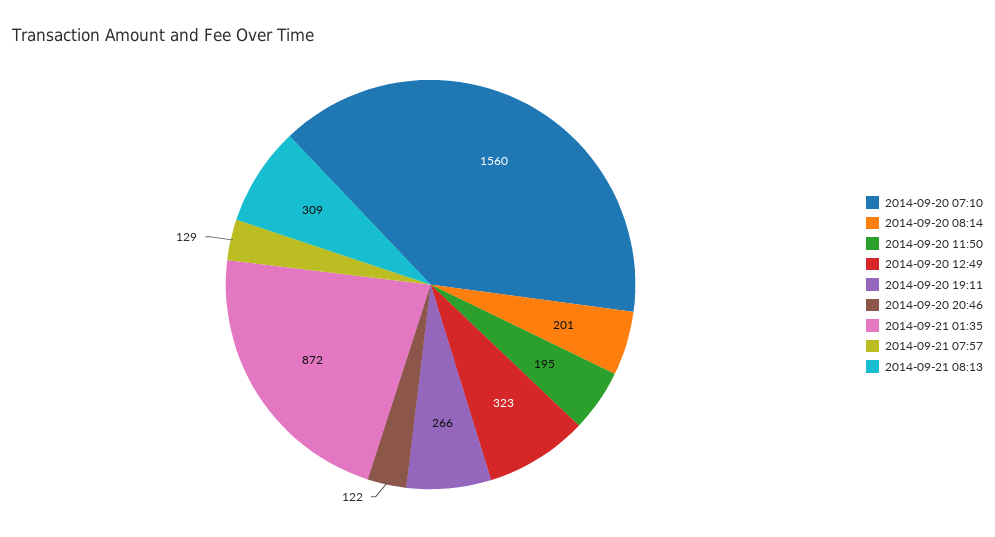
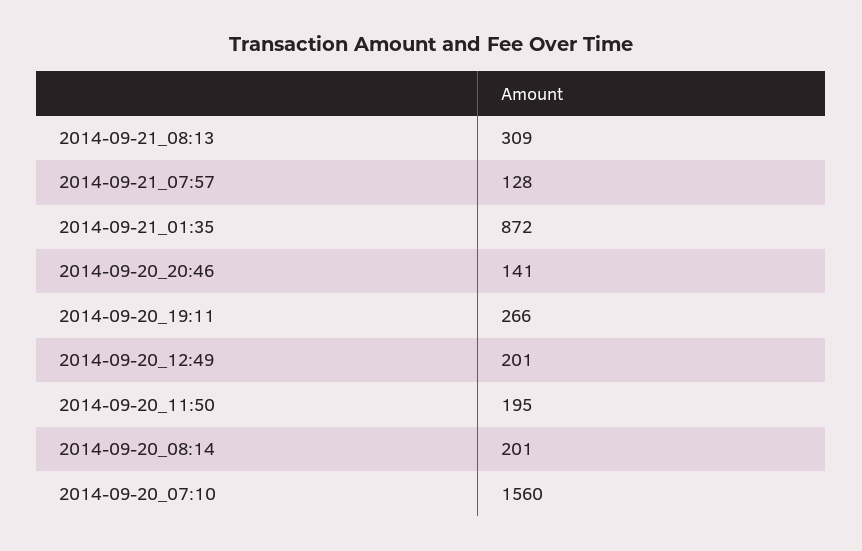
2014-09-20 12:49: 323 -> 201
2014-09-20 20:46: 122 -> 141
2014-09-21 07:57: 129 -> 128

